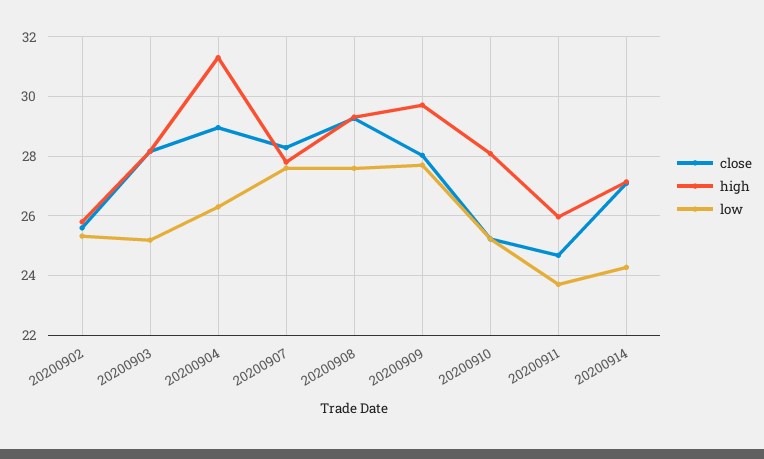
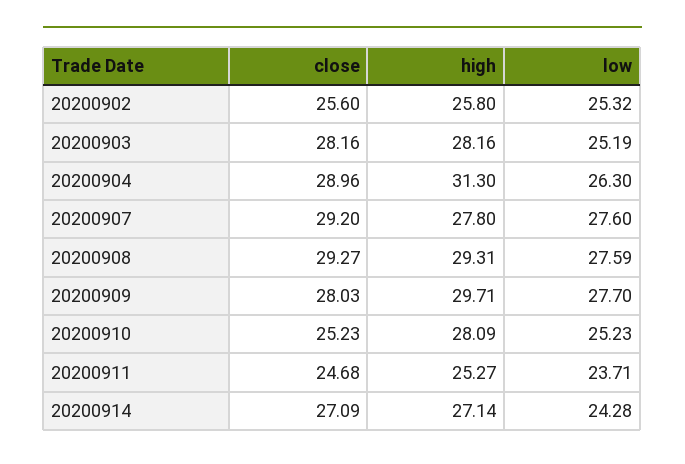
close, 20200907: 28.25 -> 29.2
high, 20200911: 26 -> 25.27

